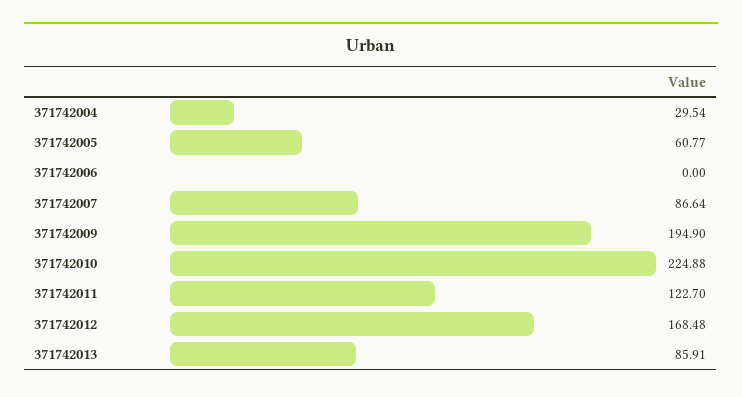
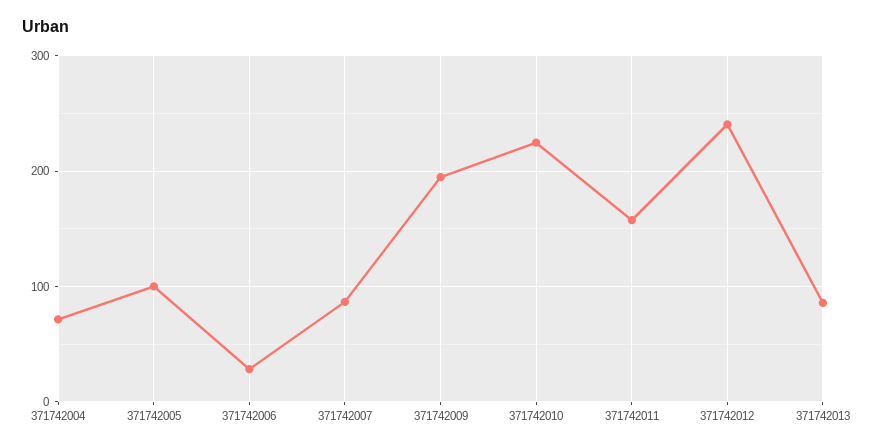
371742004: 29.54 -> 70
371742005: 60.77 -> 100
371742006: 0 -> 30
371742011: 122.7 -> 160
371742012: 168.48 -> 240

